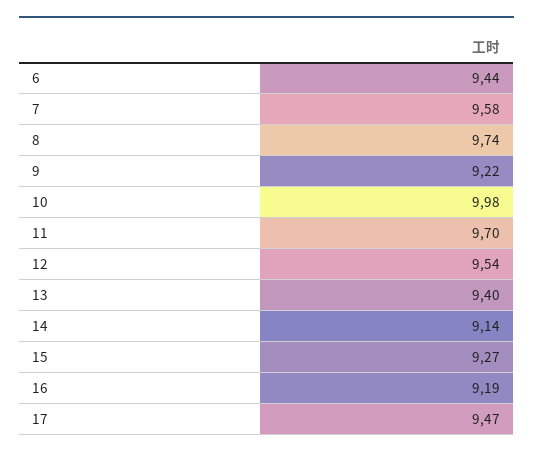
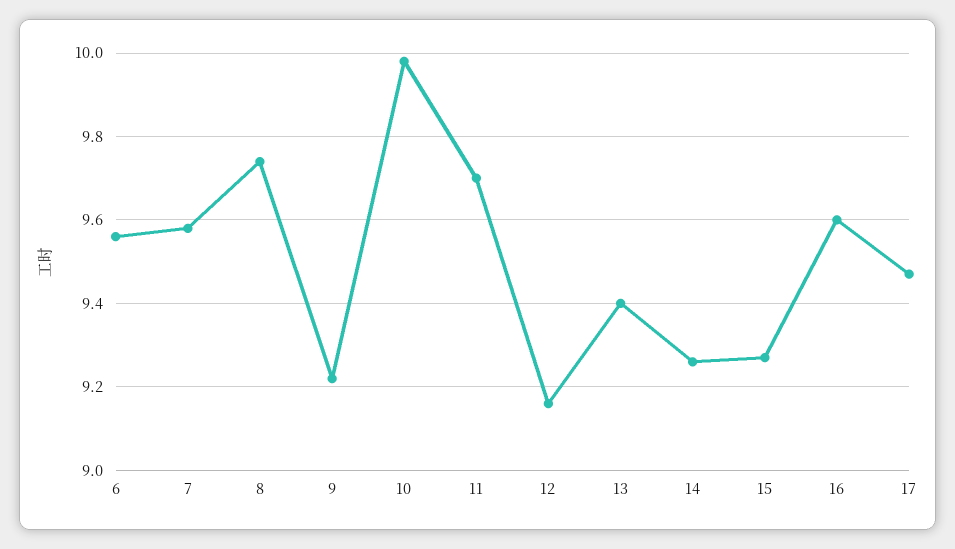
6: 9.44 -> 9.55
12: 9.54 -> 9.15
14: 9.14 -> 9.25
16: 9.19 -> 9.6

